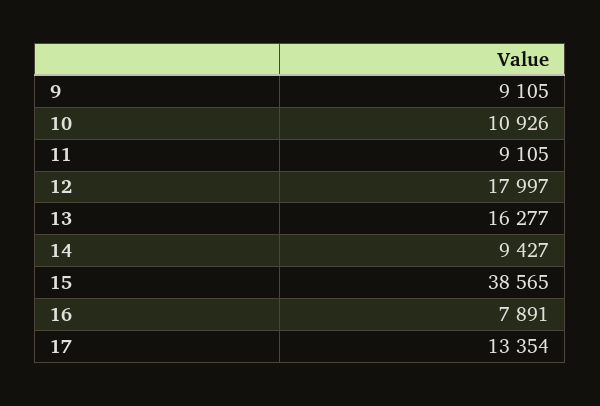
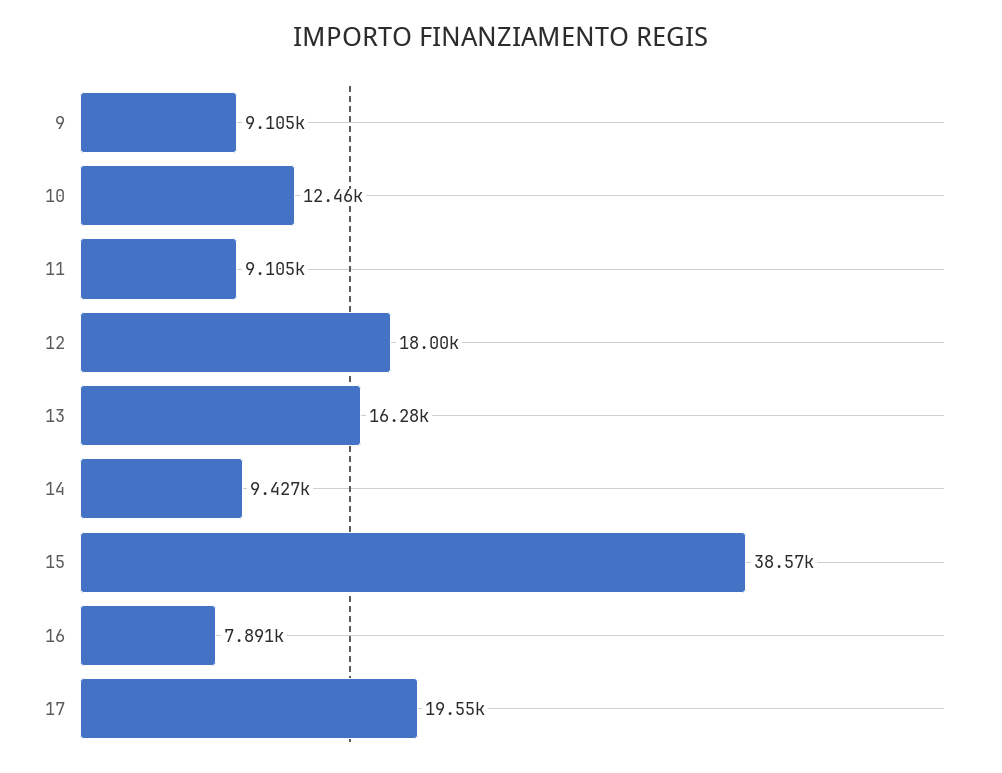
10: 10926 -> 12460
17: 13354 -> 19550

